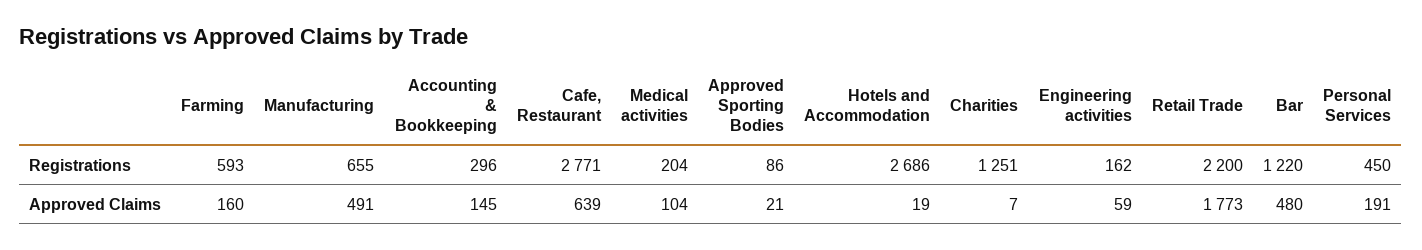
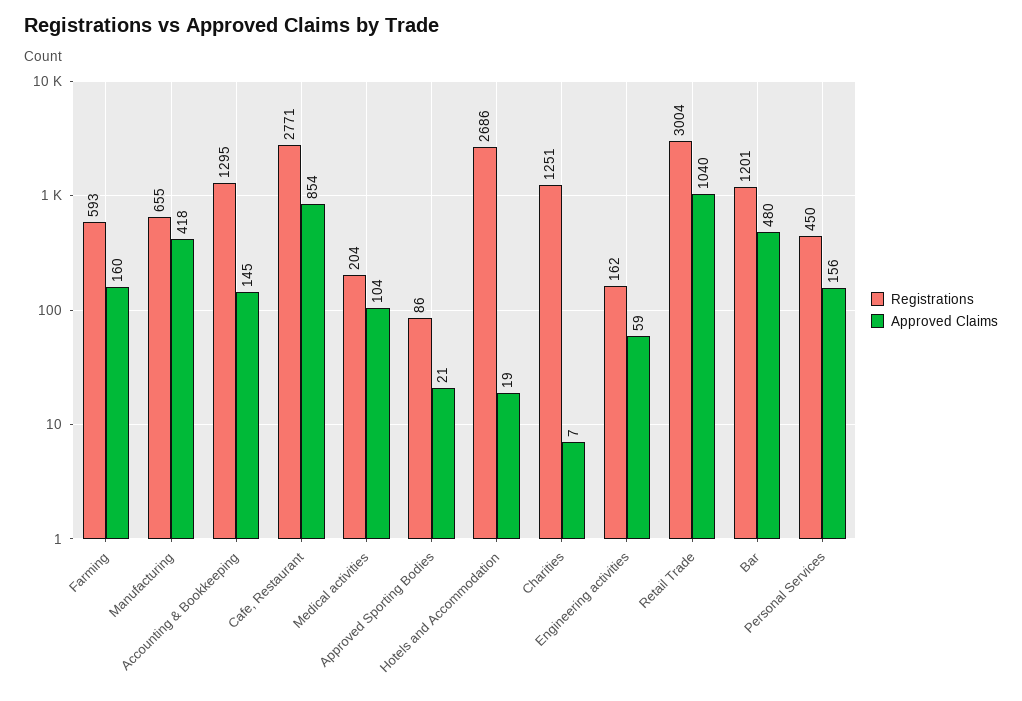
Registrations, Accounting & Bookkeeping: 296 -> 1295
Registrations, Retail Trade: 2200 -> 3004
Registrations, Bar: 1220 -> 1201
Approved Claims, Manufacturing: 491 -> 418
Approved Claims, Cafe, Restaurant: 639 -> 854
Approved Claims, Retail Trade: 1773 -> 1040
Approved Claims, Personal Services: 191 -> 156

